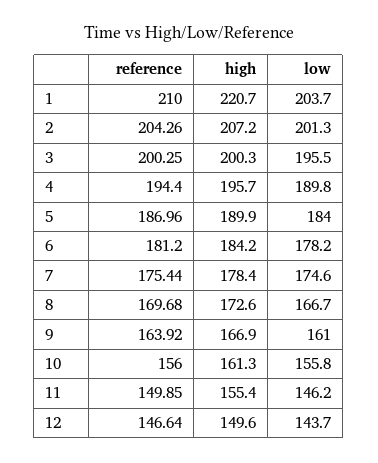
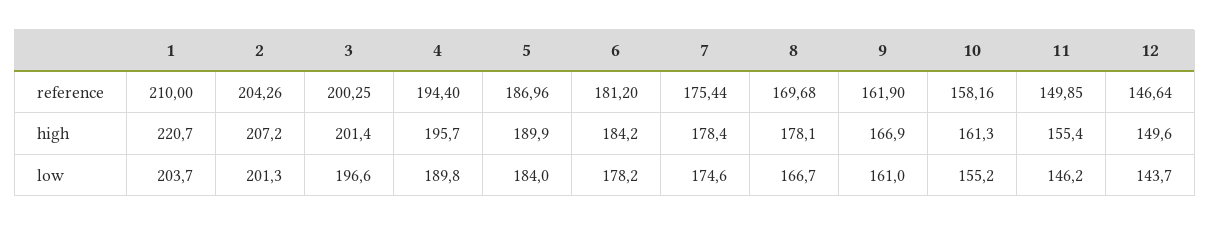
high, 3: 200.3 -> 201.4
low, 3: 195.5 -> 196.6
high, 8: 172.6 -> 178.1
reference, 9: 163.92 -> 161.9
reference, 10: 156 -> 158.16
low, 10: 155.8 -> 155.2

